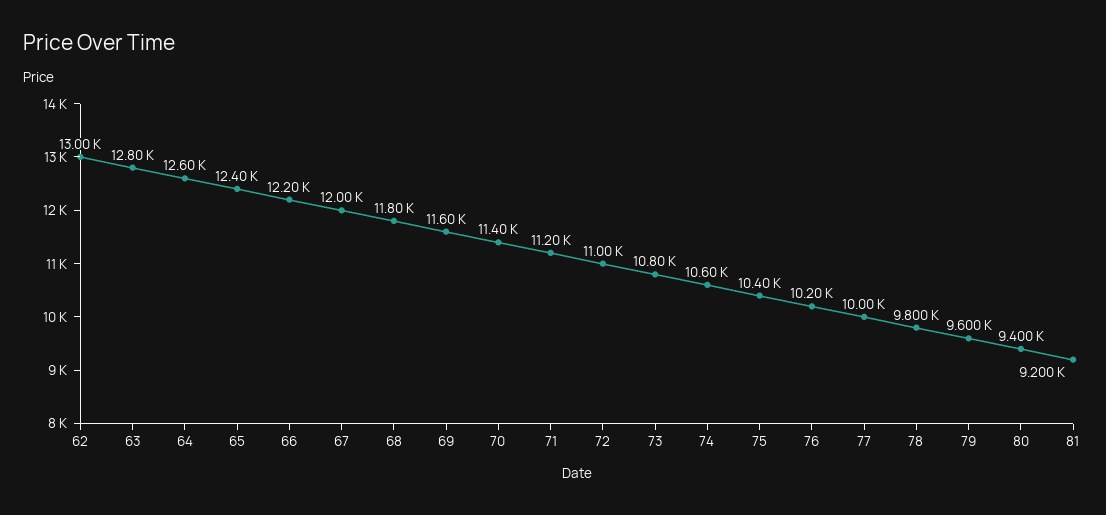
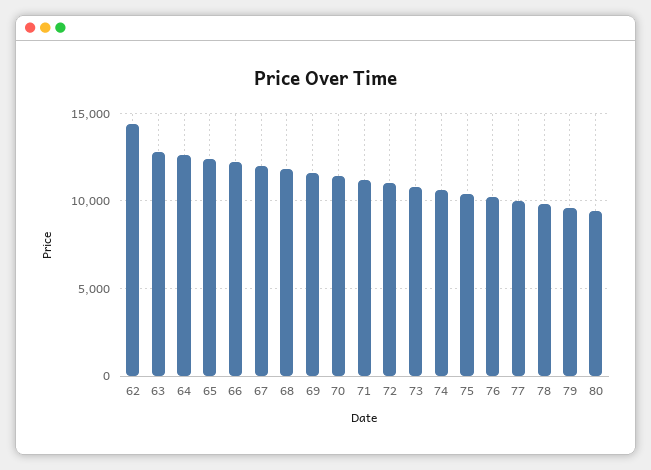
62: 13000 -> 14500
81: 9200 -> none

